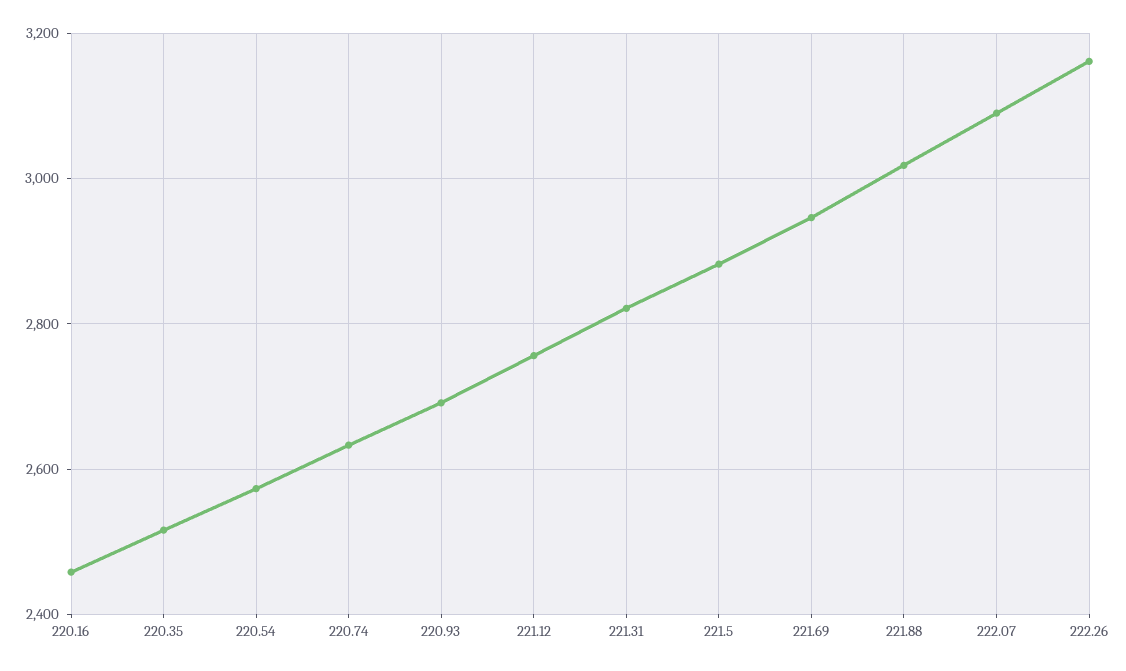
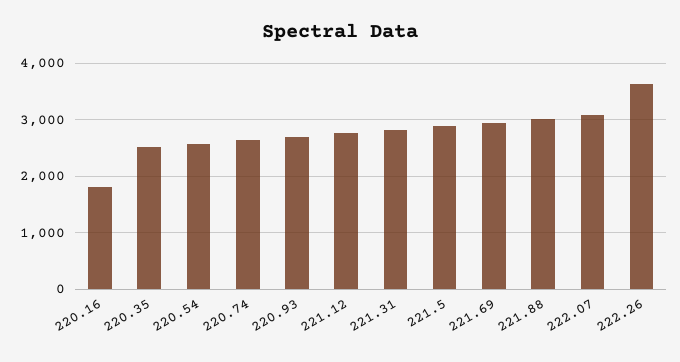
220.16: 2460 -> 1800
222.26: 3160 -> 3600

